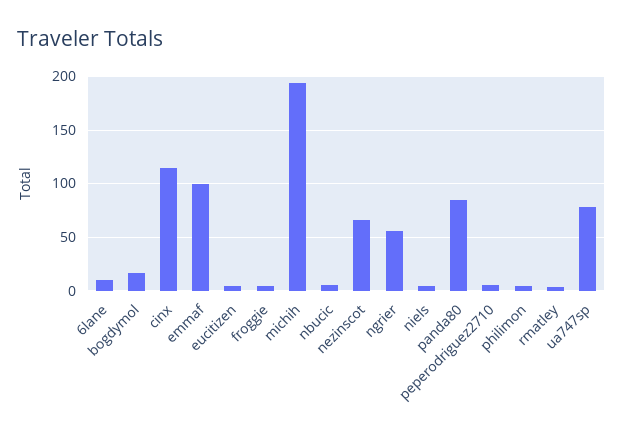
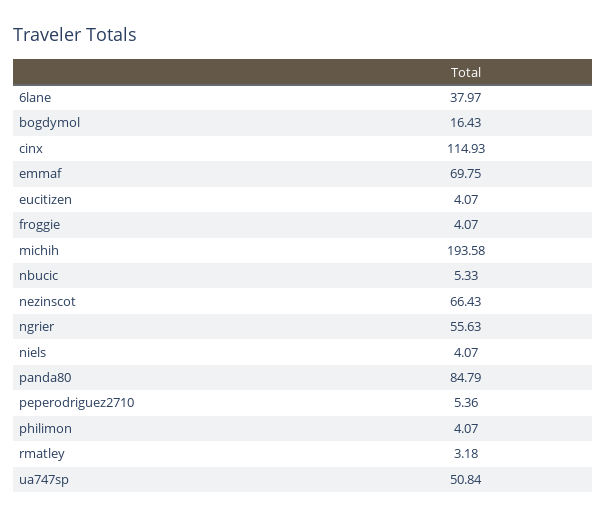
6lane: 10 -> 37.97
emmaf: 100 -> 69.75
ua747sp: 80 -> 50.84

